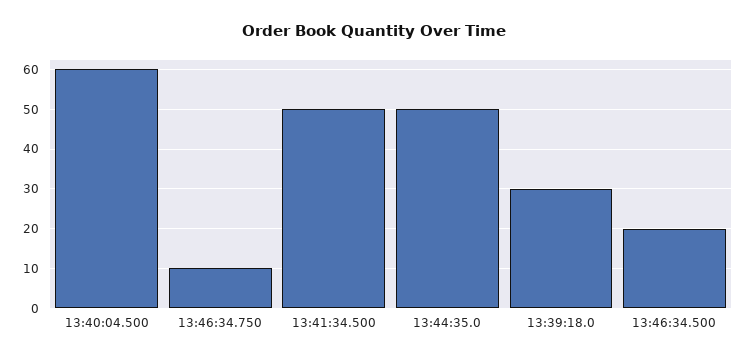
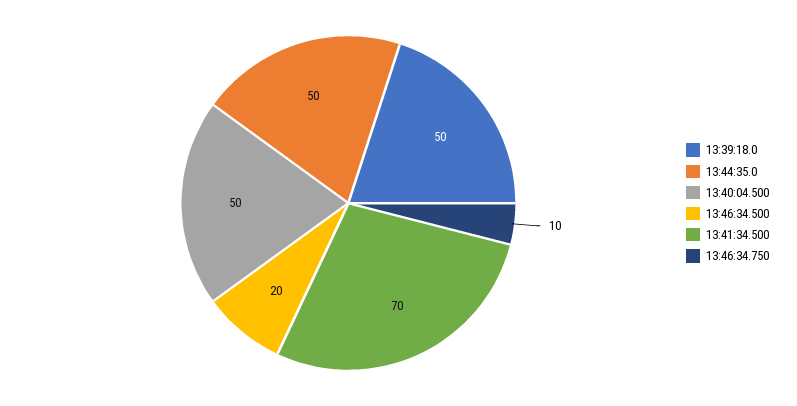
13:40:04.500: 60 -> 50
13:41:34.500: 50 -> 70
13:39:18.0: 30 -> 50

